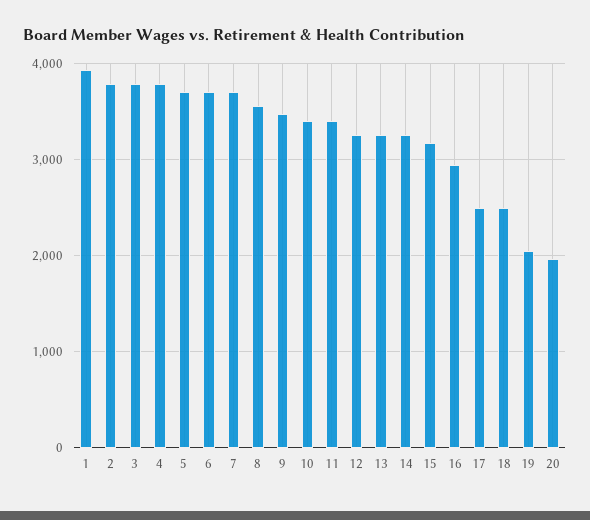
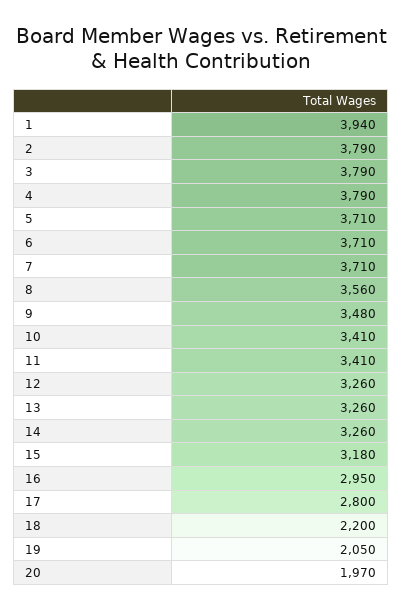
17: 2500 -> 2800
18: 2500 -> 2200

